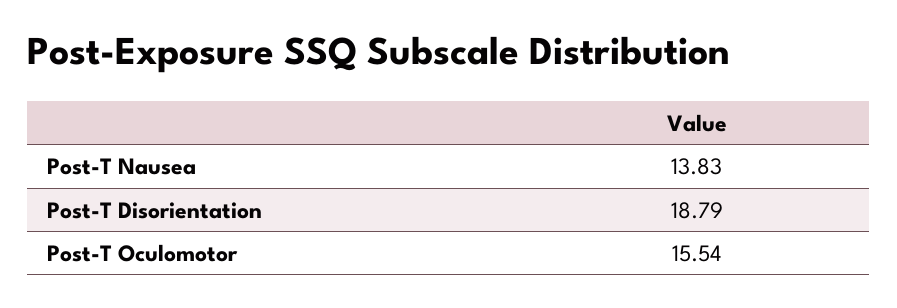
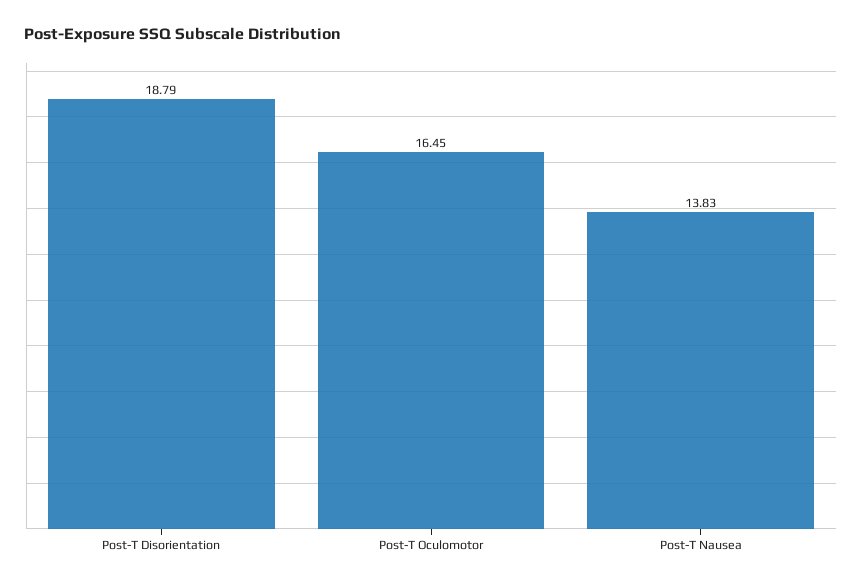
Post-T Oculomotor: 15.54 -> 16.45

